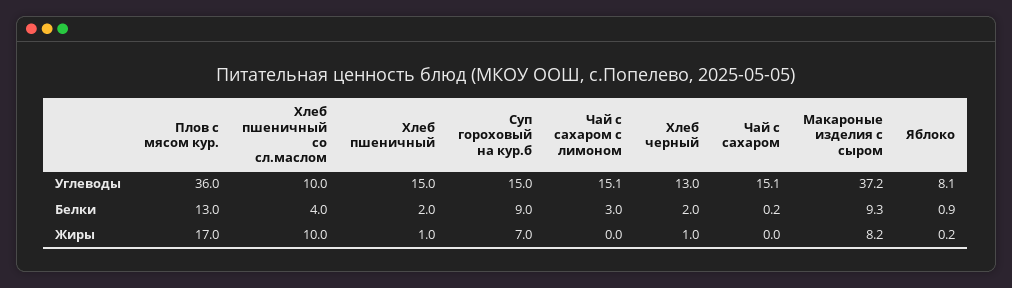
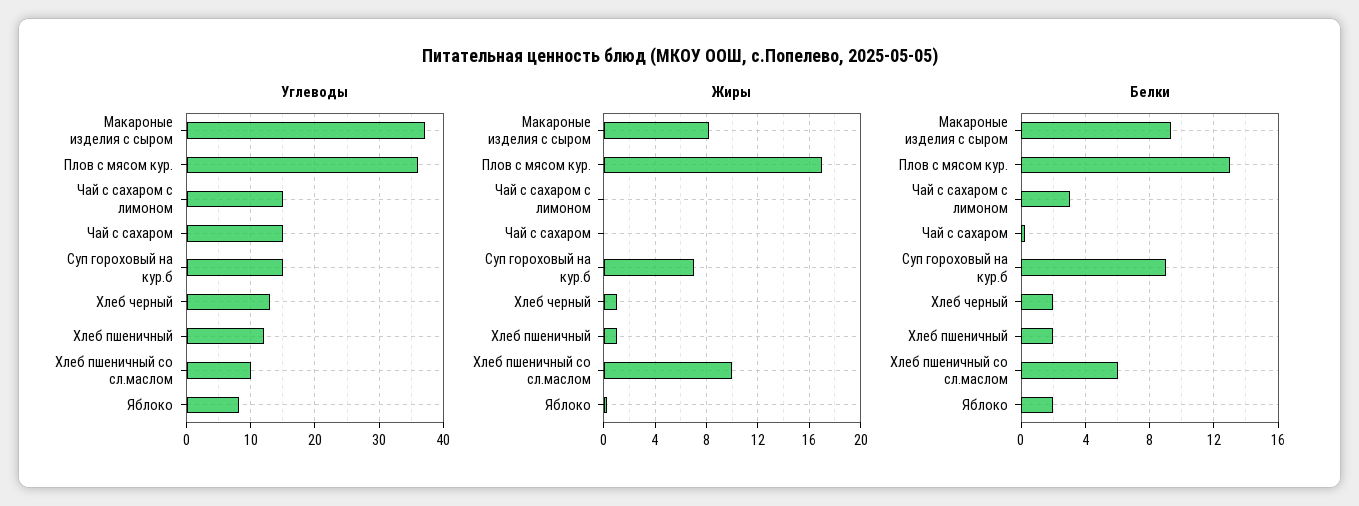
Углеводы, Хлеб пшеничный: 15 -> 12
Белки, Хлеб пшеничный со сл.маслом: 4 -> 6
Белки, Яблоко: 0.9 -> 2

